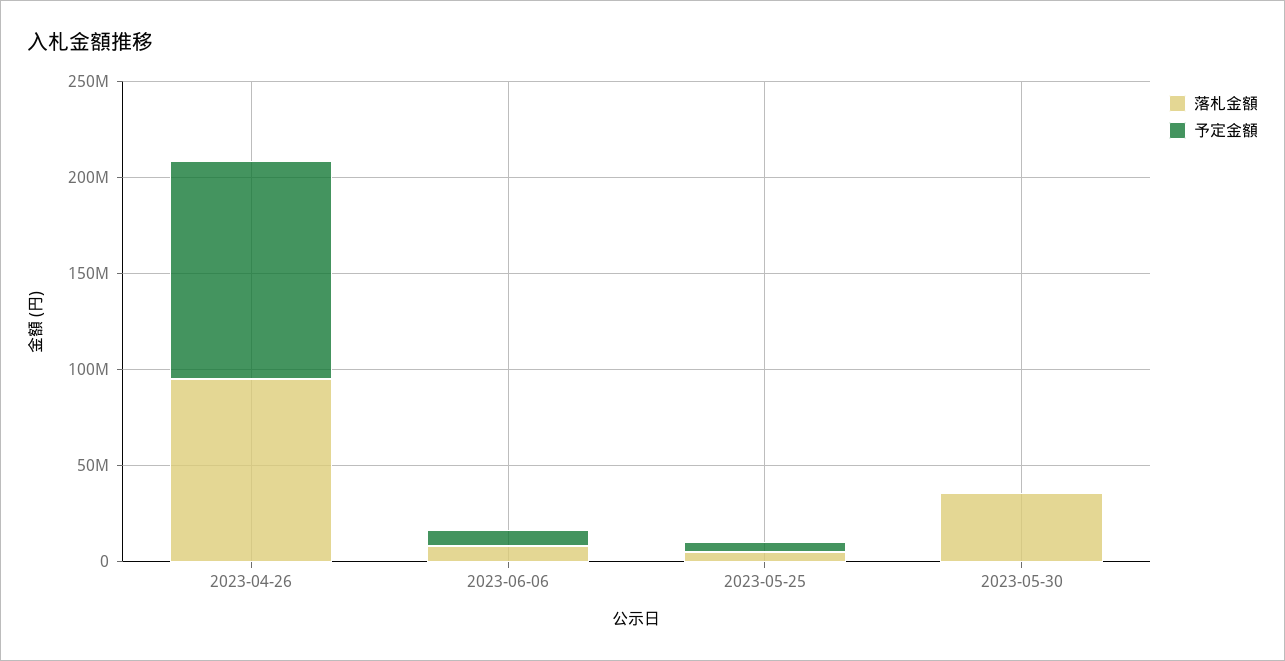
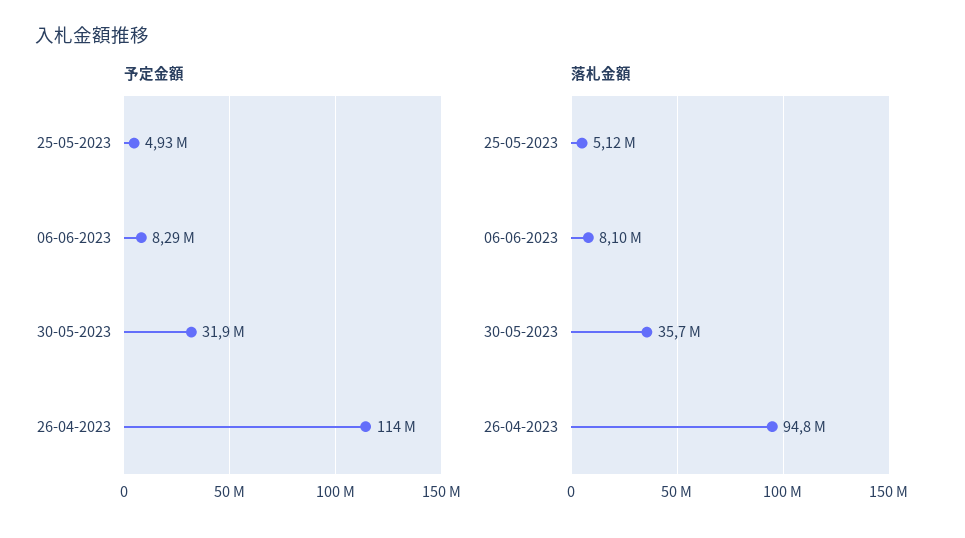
予定金額, 2023-05-30: 0 -> 31900000

